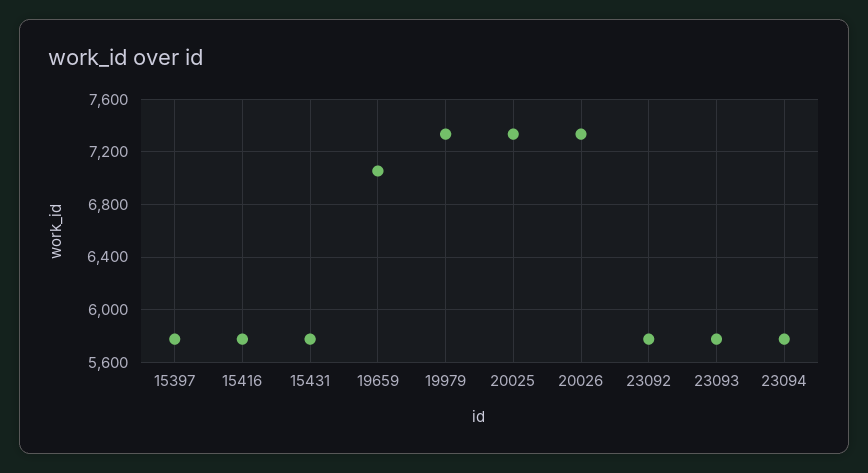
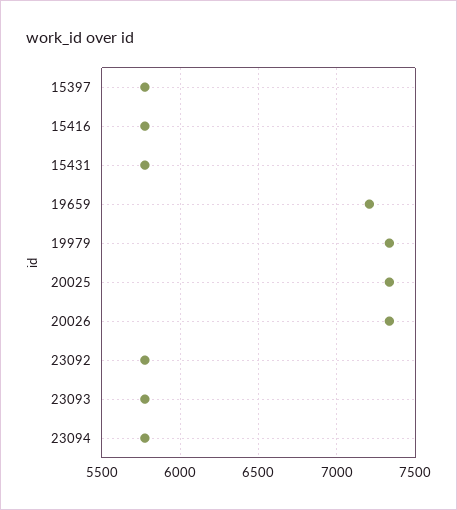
19659: 7050 -> 7200

